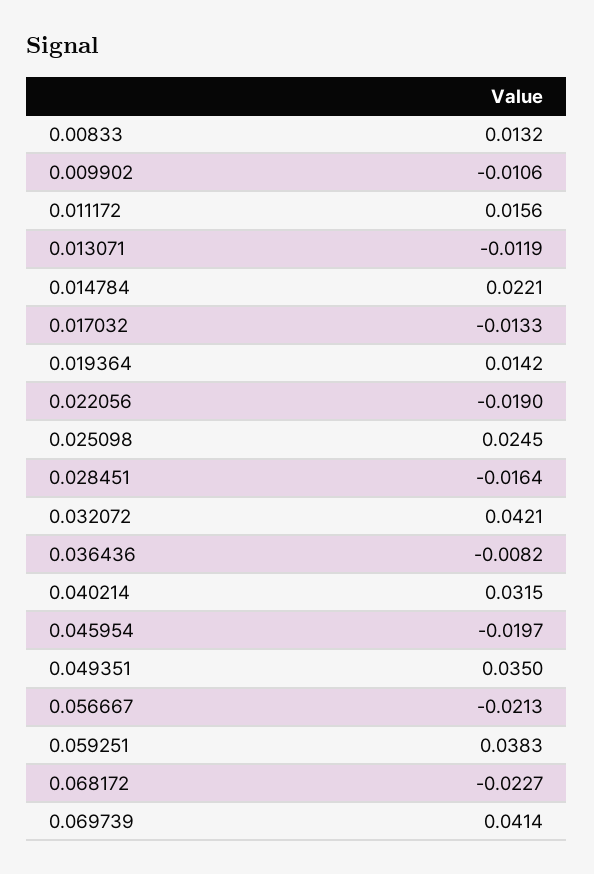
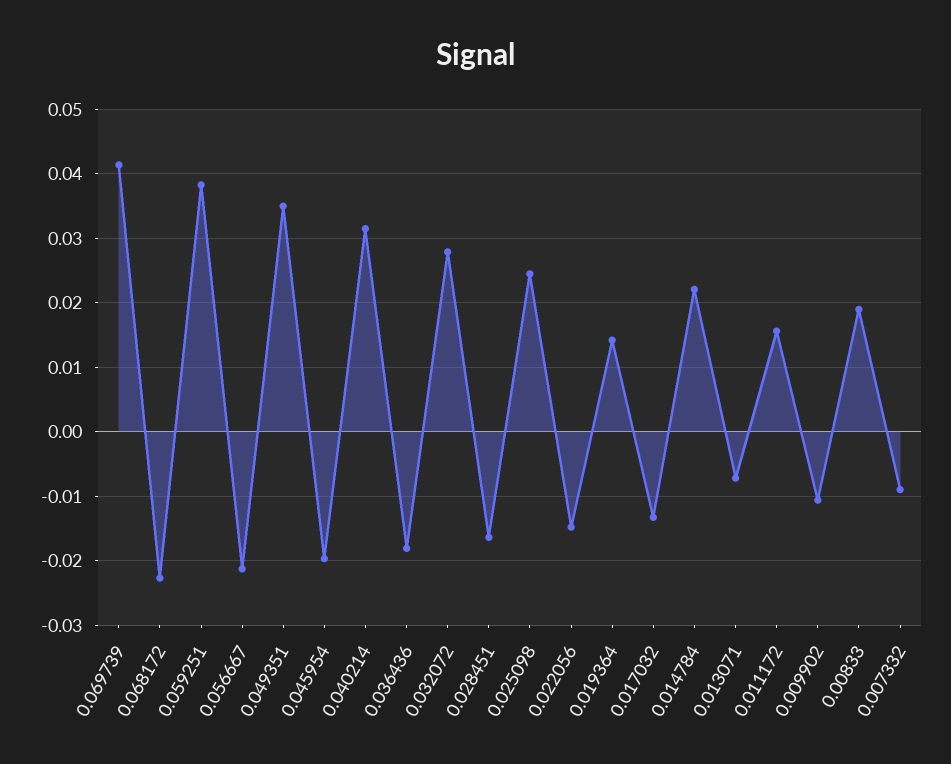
0.00833: 0.0132 -> 0.019
0.013071: -0.0119 -> -0.007
0.022056: -0.019 -> -0.015
0.032072: 0.0421 -> 0.028
0.036436: -0.0082 -> -0.018
0.007332: none -> -0.009

